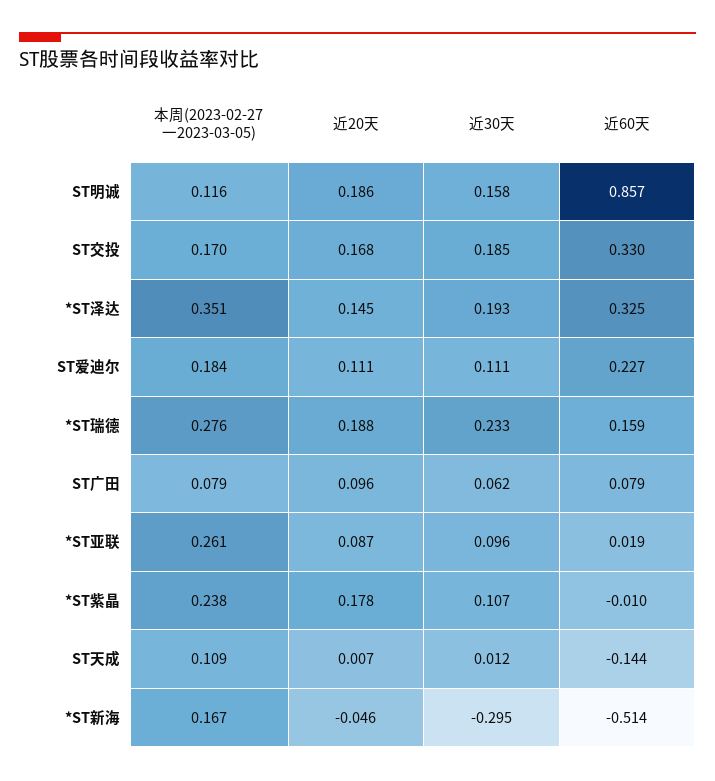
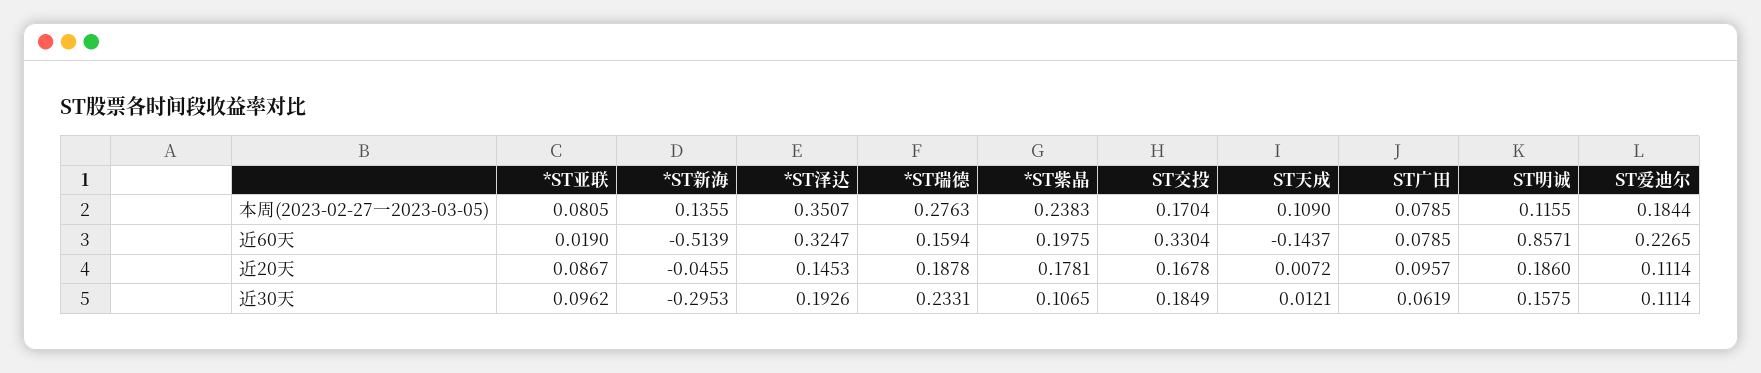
本周(2023-02-27一2023-03-05), *ST亚联: 0.261 -> 0.0805
近60天, *ST紫晶: -0.01 -> 0.1975
本周(2023-02-27一2023-03-05), *ST新海: 0.167 -> 0.1355

